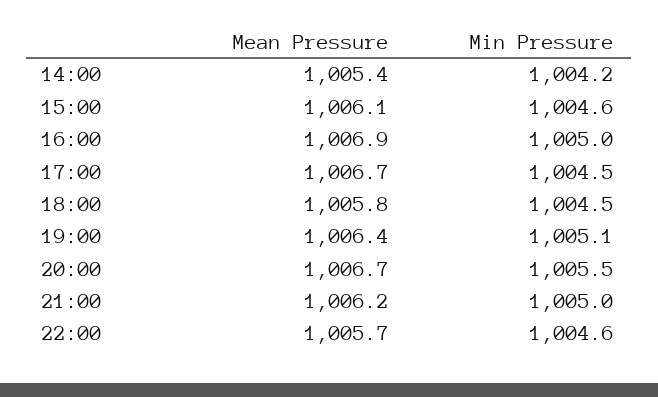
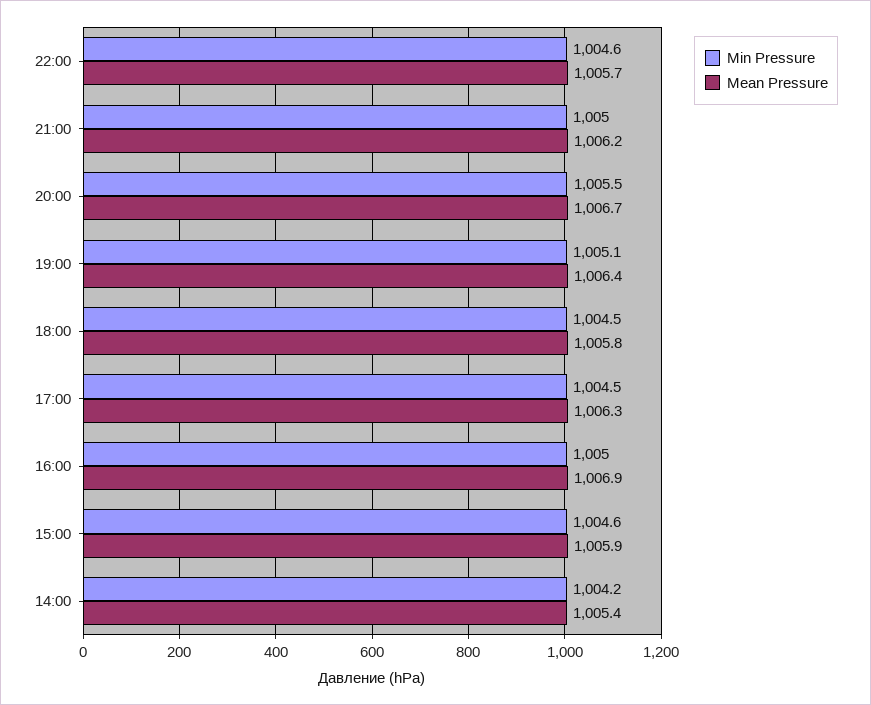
Mean Pressure, 15:00: 1006.1 -> 1005.9
Mean Pressure, 17:00: 1006.7 -> 1006.3

